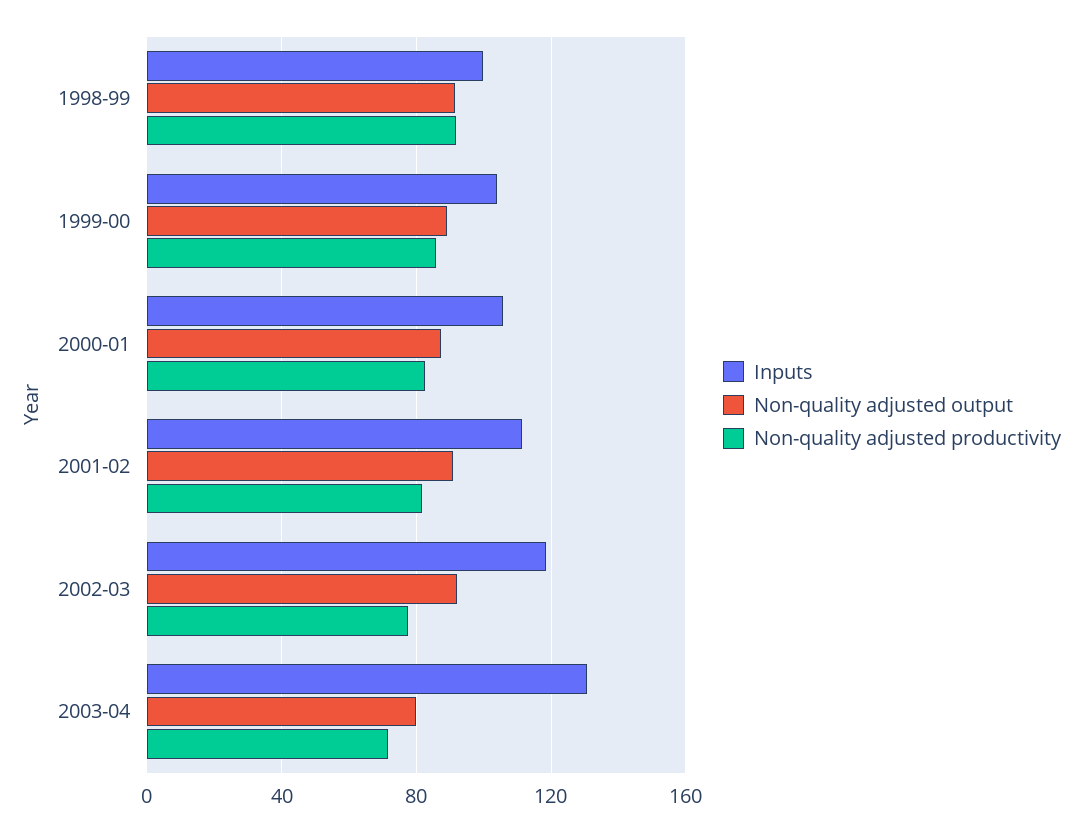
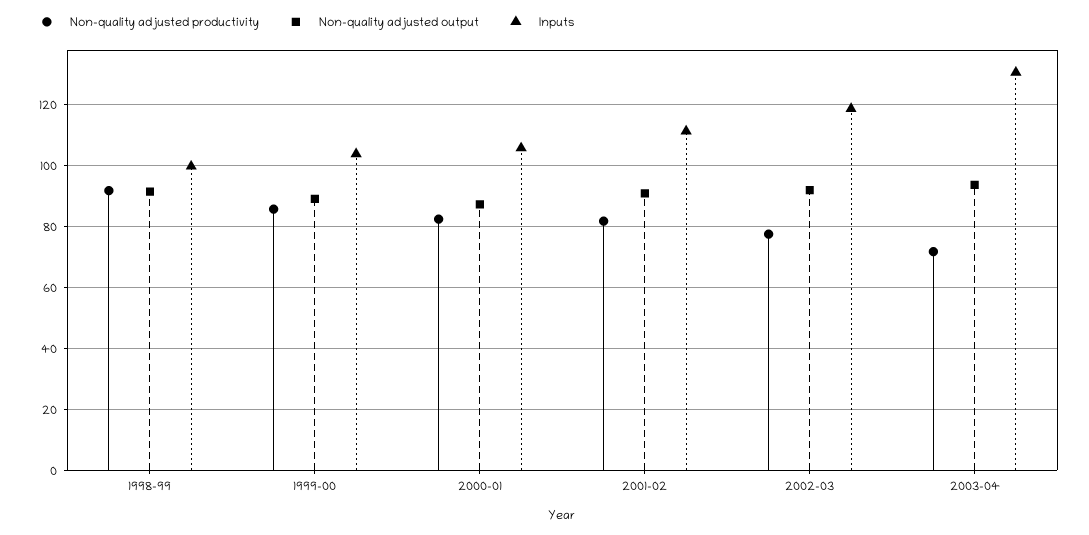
Non-quality adjusted output, 2003-04: 80 -> 94

